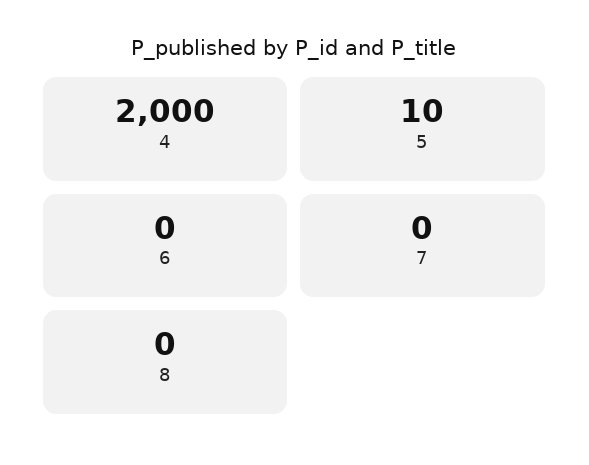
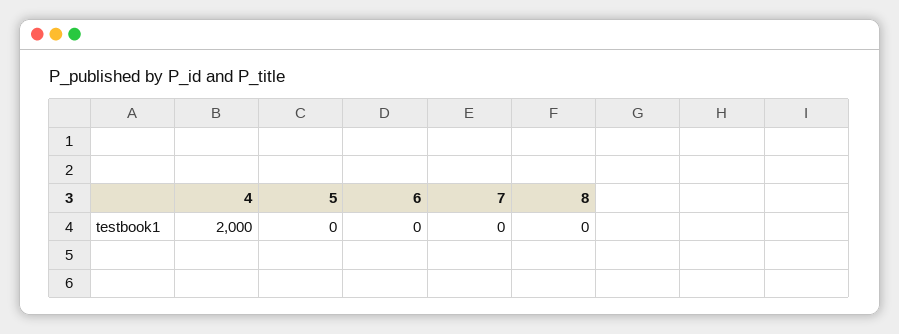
5: 10 -> 0

